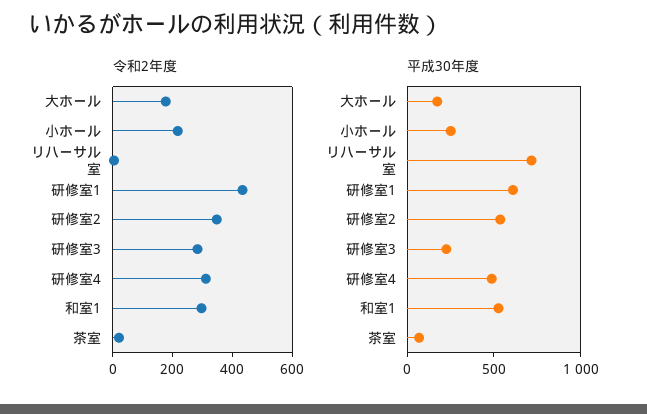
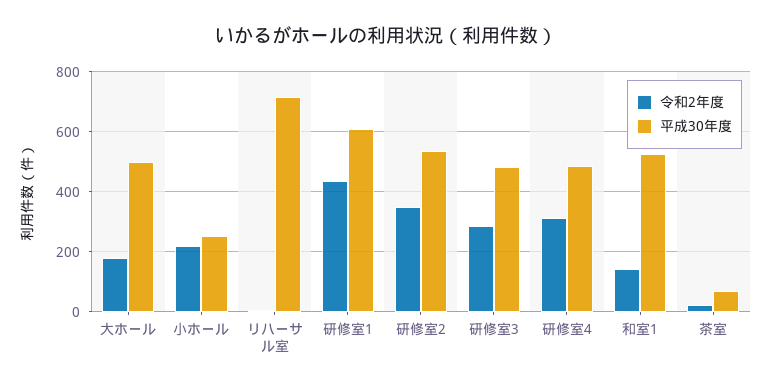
令和2年度, 和室1: 300 -> 150
平成30年度, 大ホール: 200 -> 500
平成30年度, 研修室3: 200 -> 475

